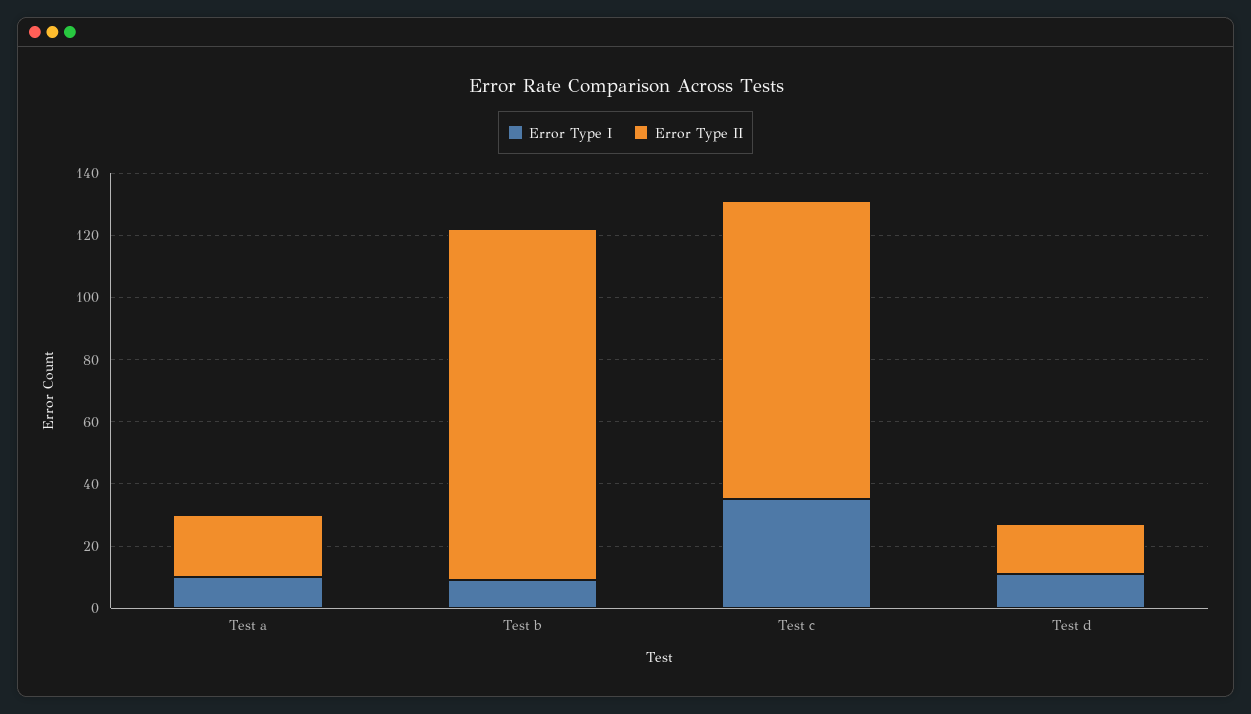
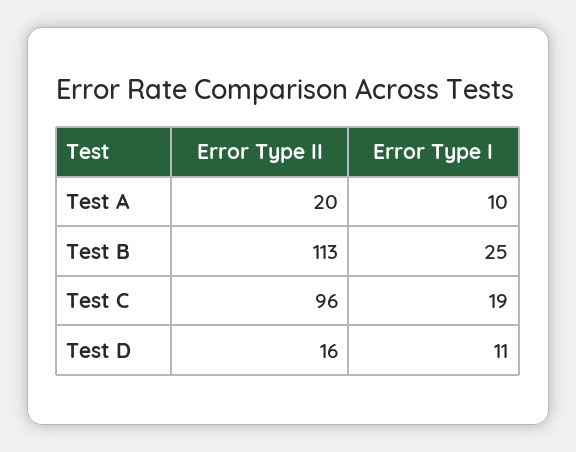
Error Type I, Test b: 10 -> 25
Error Type I, Test c: 35 -> 19

